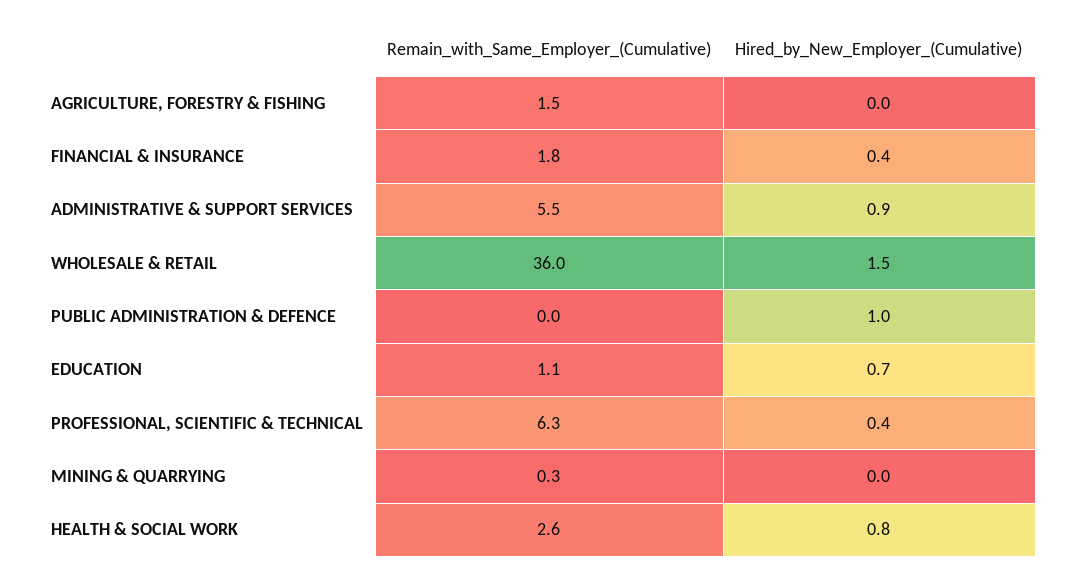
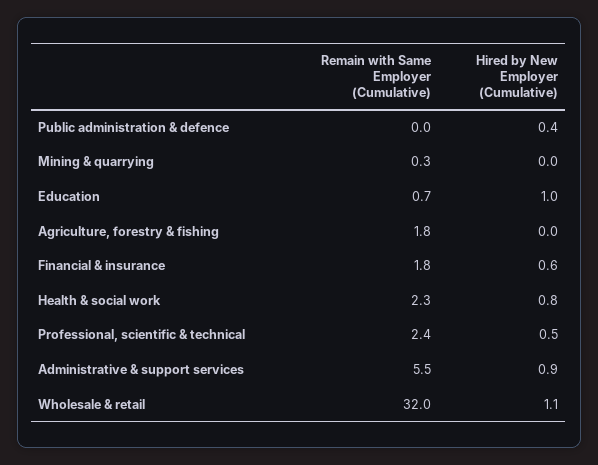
Remain_with_Same_Employer_(Cumulative), AGRICULTURE, FORESTRY & FISHING: 1.5 -> 1.8
Hired_by_New_Employer_(Cumulative), FINANCIAL & INSURANCE: 0.4 -> 0.6
Remain_with_Same_Employer_(Cumulative), WHOLESALE & RETAIL: 36 -> 32
Hired_by_New_Employer_(Cumulative), WHOLESALE & RETAIL: 1.5 -> 1.1
Hired_by_New_Employer_(Cumulative), PUBLIC ADMINISTRATION & DEFENCE: 1 -> 0.4
Remain_with_Same_Employer_(Cumulative), EDUCATION: 1.1 -> 0.7
Hired_by_New_Employer_(Cumulative), EDUCATION: 0.7 -> 1
Remain_with_Same_Employer_(Cumulative), PROFESSIONAL, SCIENTIFIC & TECHNICAL: 6.3 -> 2.4
Hired_by_New_Employer_(Cumulative), PROFESSIONAL, SCIENTIFIC & TECHNICAL: 0.4 -> 0.5
Remain_with_Same_Employer_(Cumulative), HEALTH & SOCIAL WORK: 2.6 -> 2.3

